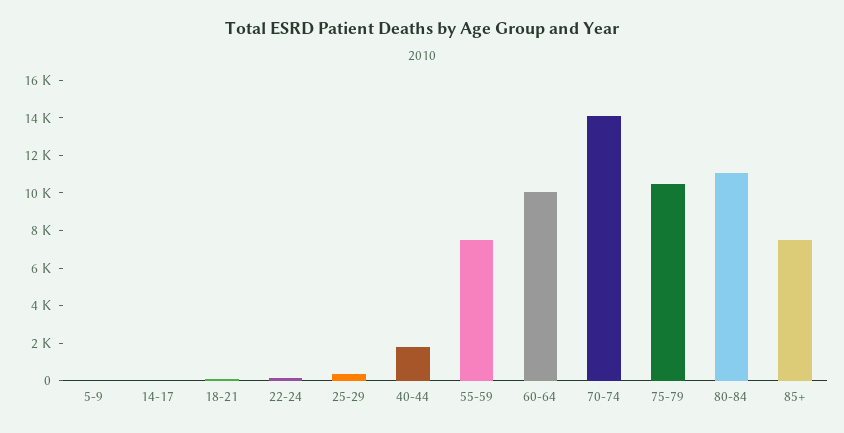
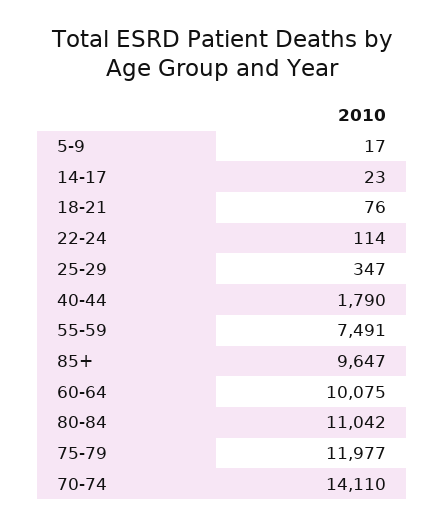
75-79: 10500 -> 11977
85+: 7500 -> 9647

